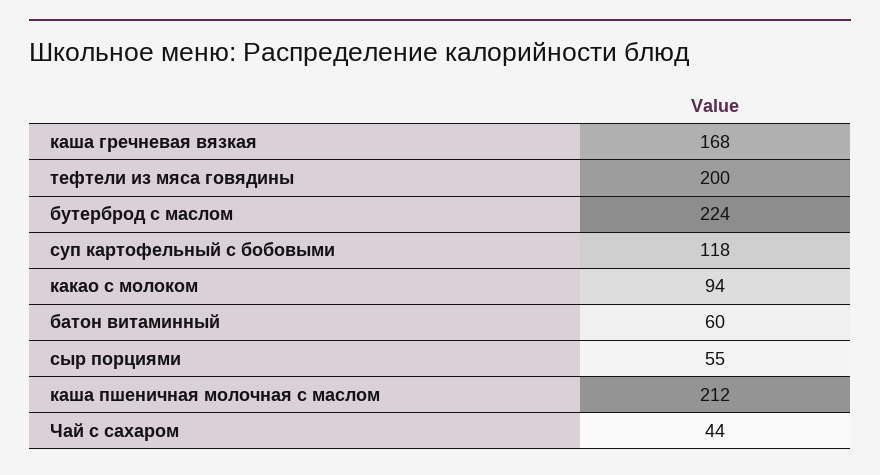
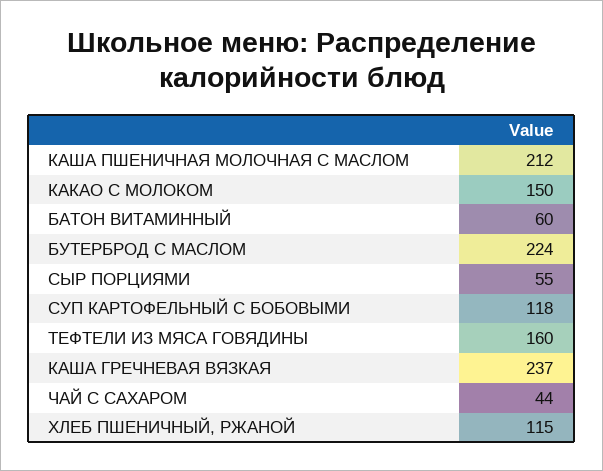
каша гречневая вязкая: 168 -> 237
тефтели из мяса говядины: 200 -> 160
какао с молоком: 94 -> 150
ХЛЕБ ПШЕНИЧНЫЙ, РЖАНОЙ: none -> 115

